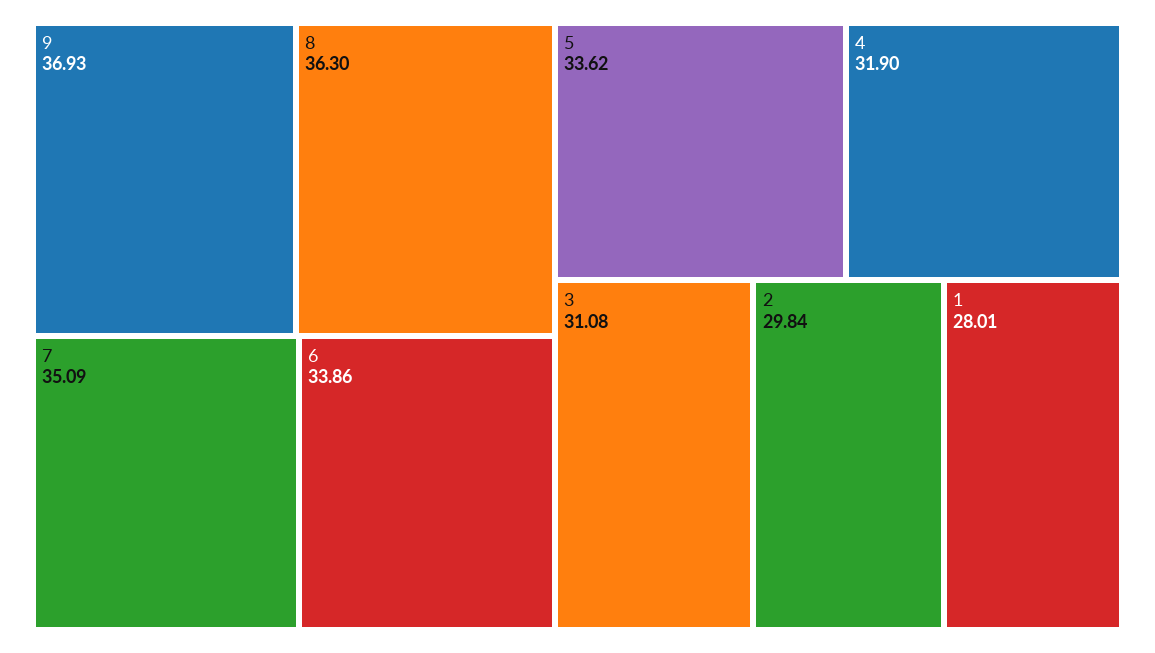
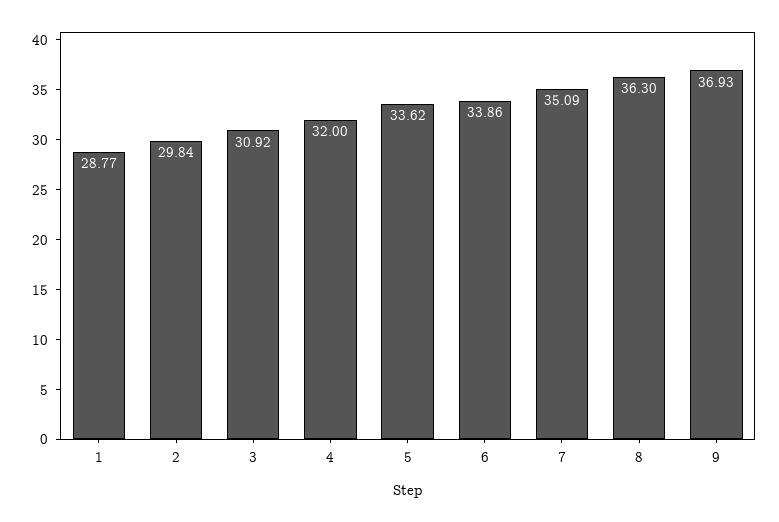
4: 31.9 -> 32
3: 31.08 -> 30.92
1: 28.01 -> 28.77

